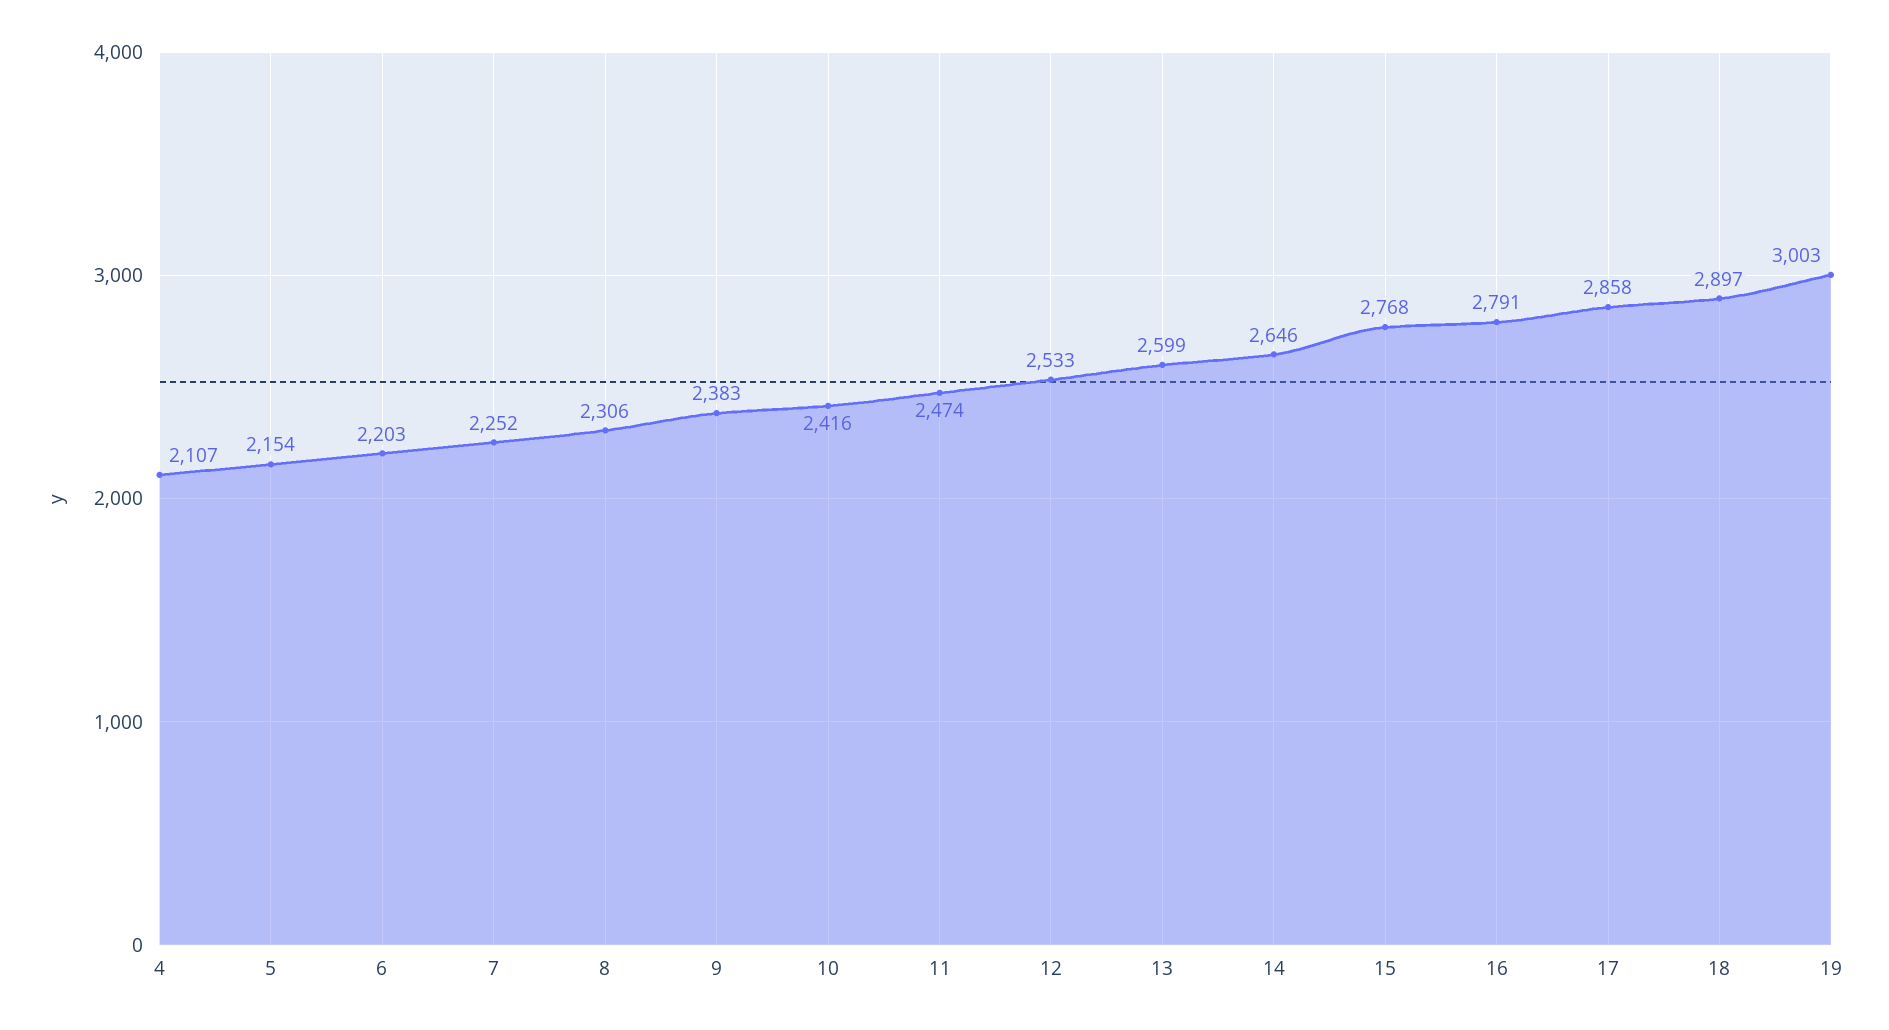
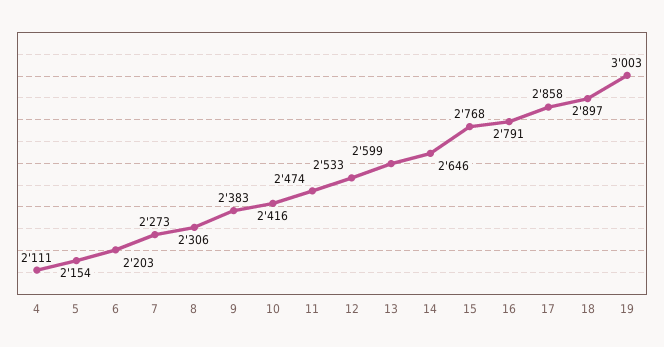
4: 2107 -> 2111
7: 2252 -> 2273

